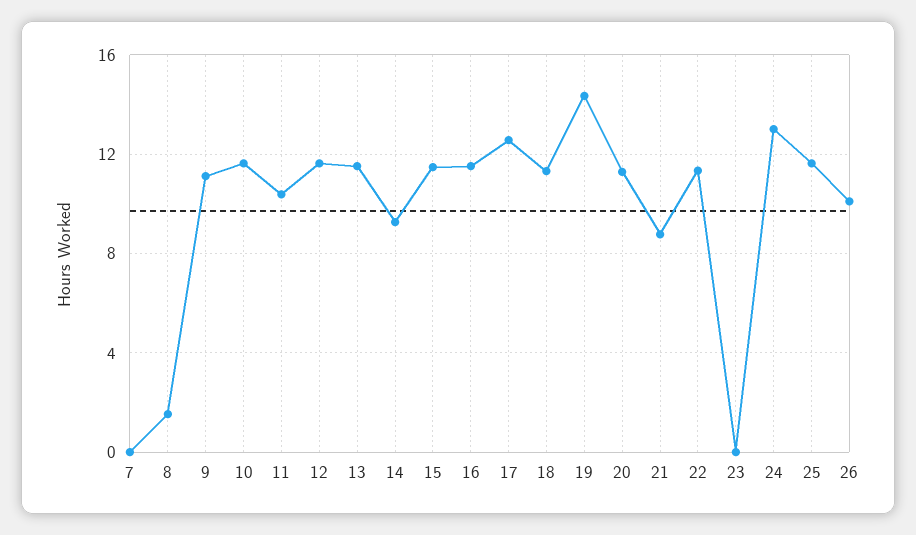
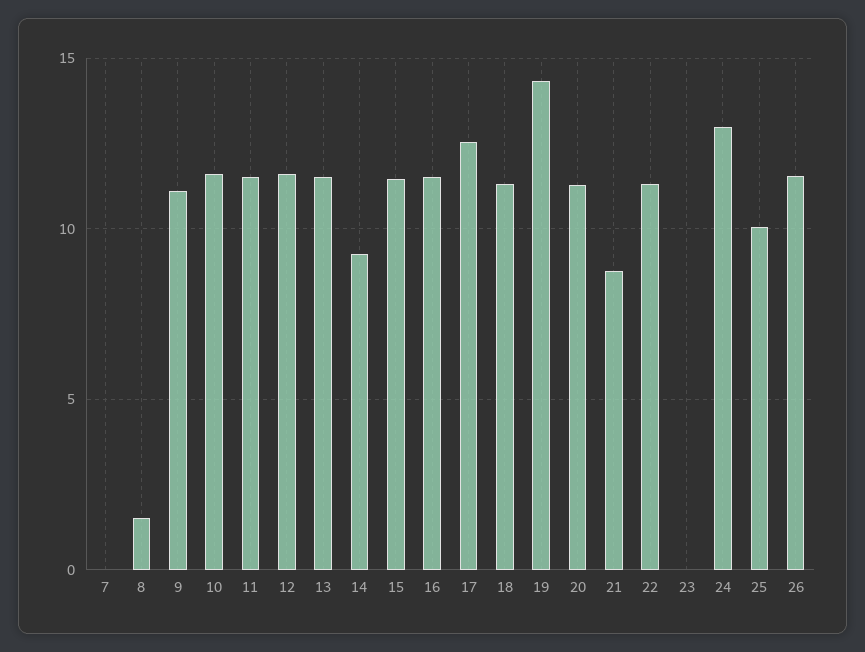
11: 10.5 -> 11.5
25: 11.5 -> 10
26: 10 -> 11.5

